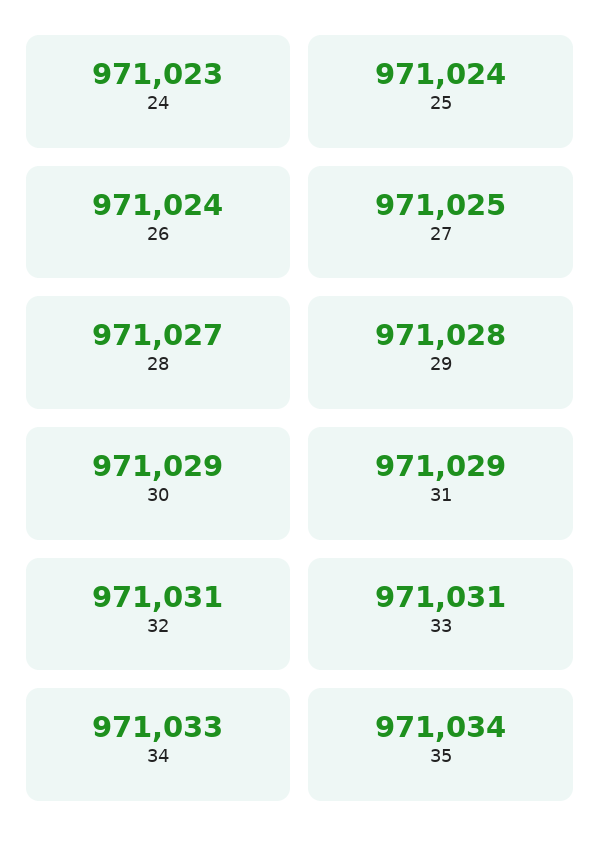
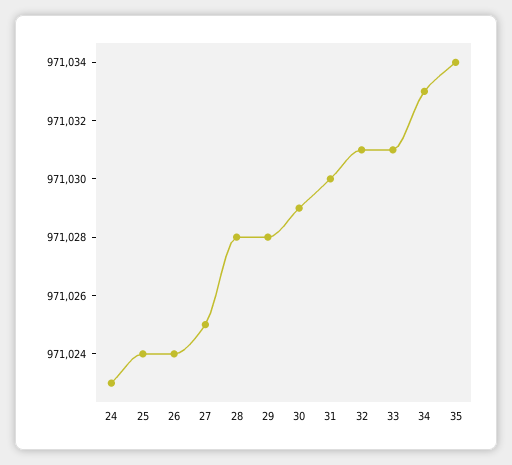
28: 971027 -> 971028
31: 971029 -> 971030

